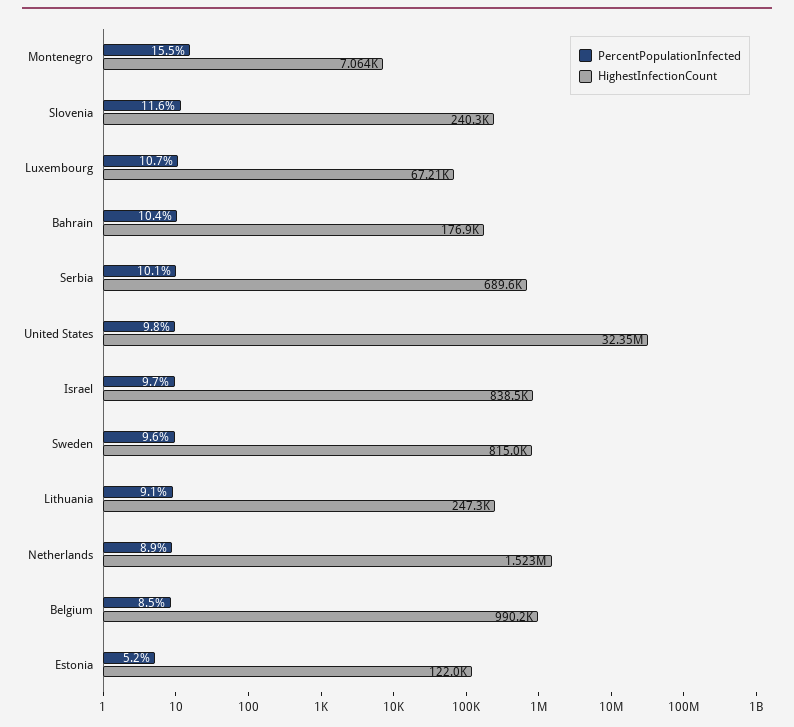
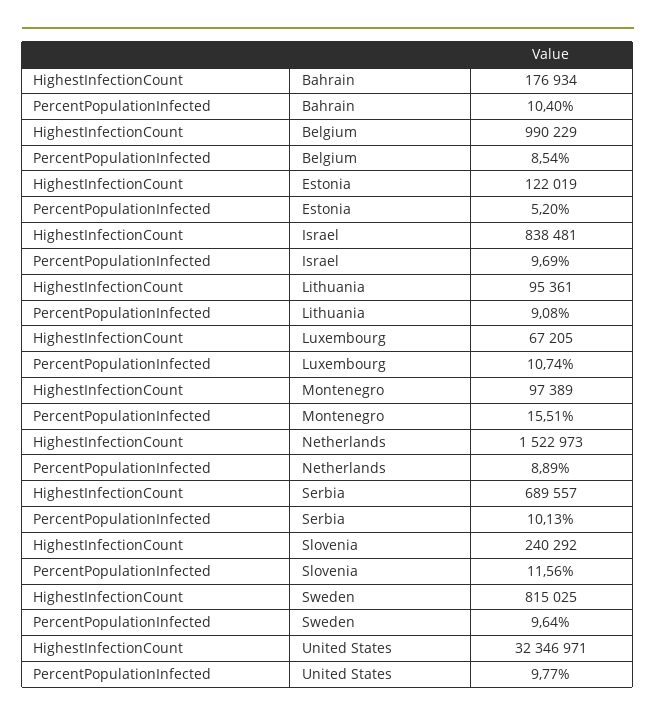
HighestInfectionCount, Montenegro: 7064 -> 97389
HighestInfectionCount, Lithuania: 247300 -> 95361

